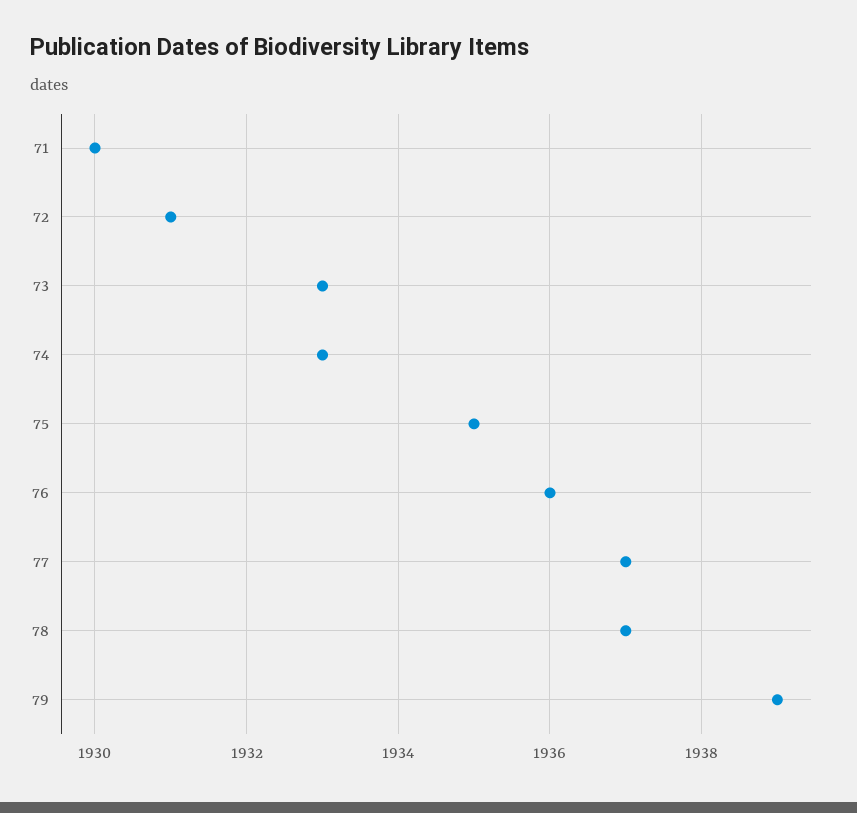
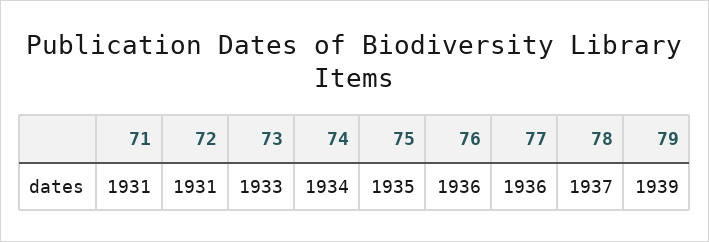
71: 1930 -> 1931
74: 1933 -> 1934
77: 1937 -> 1936

